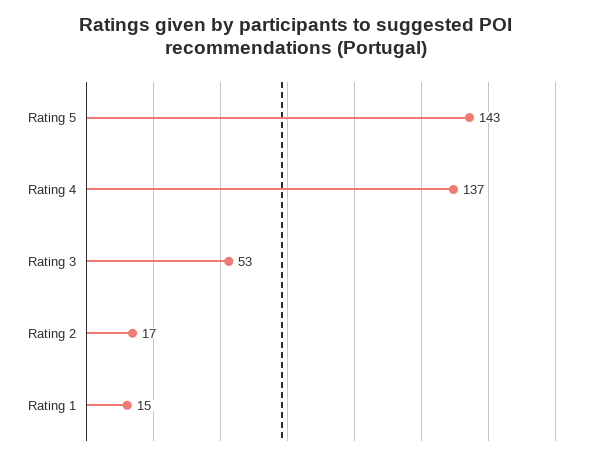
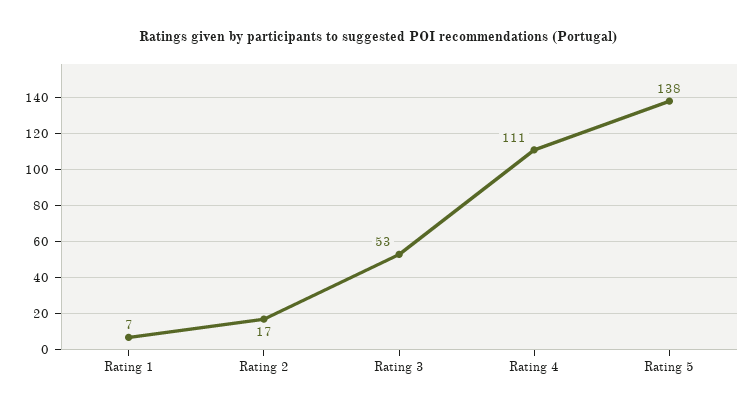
Rating 5: 143 -> 138
Rating 4: 137 -> 111
Rating 1: 15 -> 7

